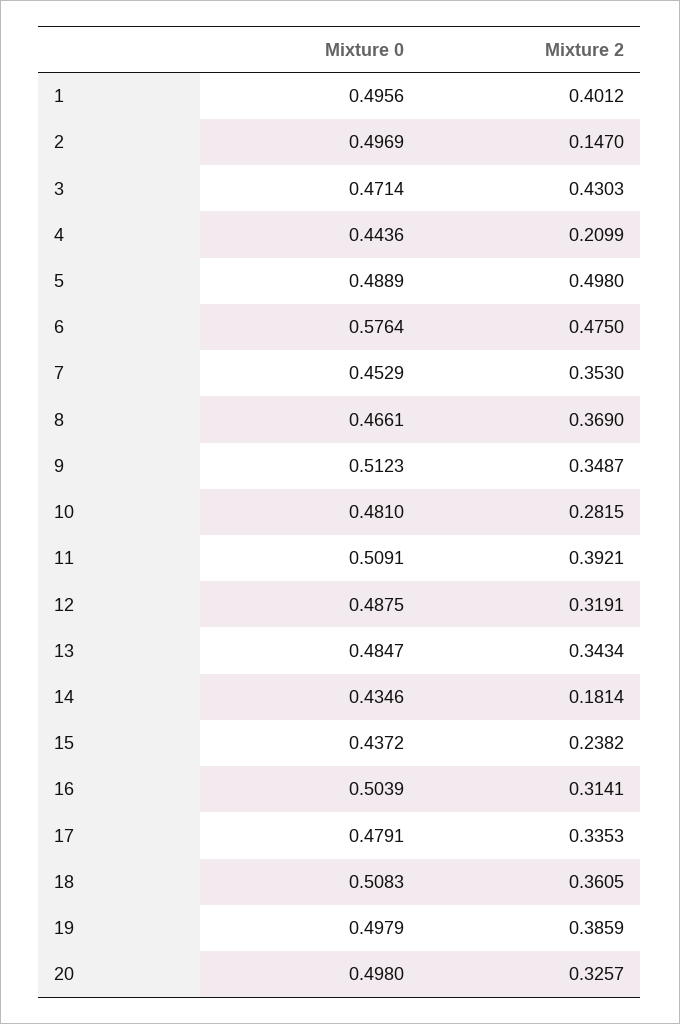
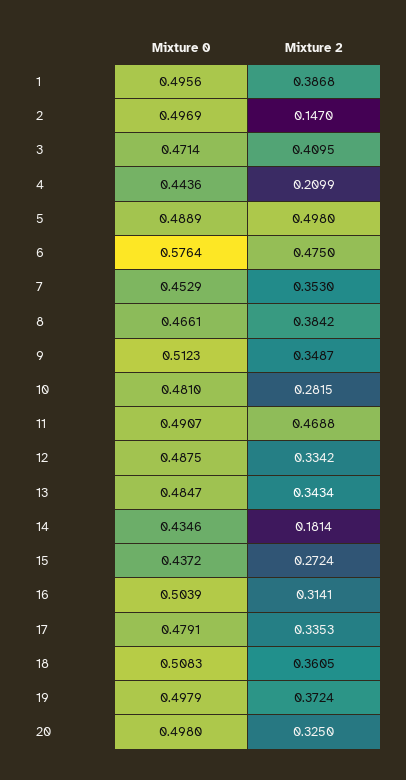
Mixture 2, 1: 0.4012 -> 0.3868
Mixture 2, 3: 0.4303 -> 0.4095
Mixture 2, 8: 0.369 -> 0.3842
Mixture 0, 11: 0.5091 -> 0.4907
Mixture 2, 11: 0.3921 -> 0.4688
Mixture 2, 12: 0.3191 -> 0.3342
Mixture 2, 15: 0.2382 -> 0.2724
Mixture 2, 19: 0.3859 -> 0.3724
Mixture 2, 20: 0.3257 -> 0.325

